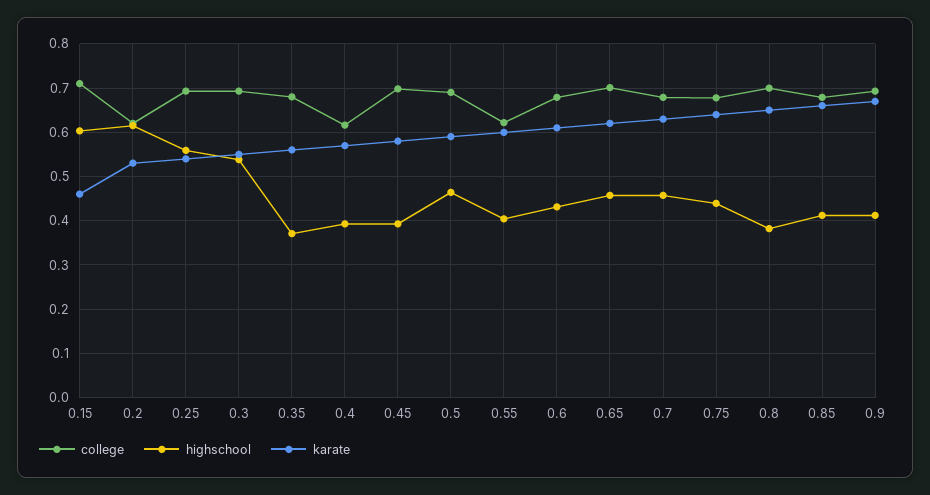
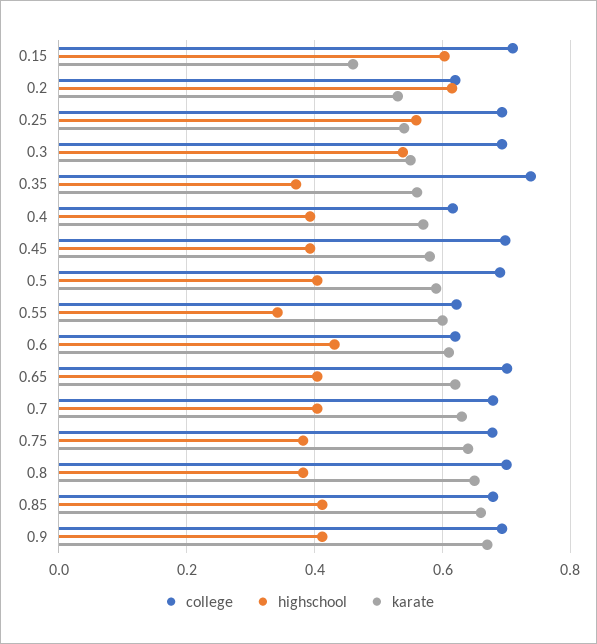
college, 0.35: 0.68 -> 0.74
highschool, 0.5: 0.46 -> 0.4
highschool, 0.55: 0.4 -> 0.34
college, 0.6: 0.68 -> 0.62
highschool, 0.65: 0.46 -> 0.4
highschool, 0.7: 0.46 -> 0.4
highschool, 0.75: 0.44 -> 0.38

